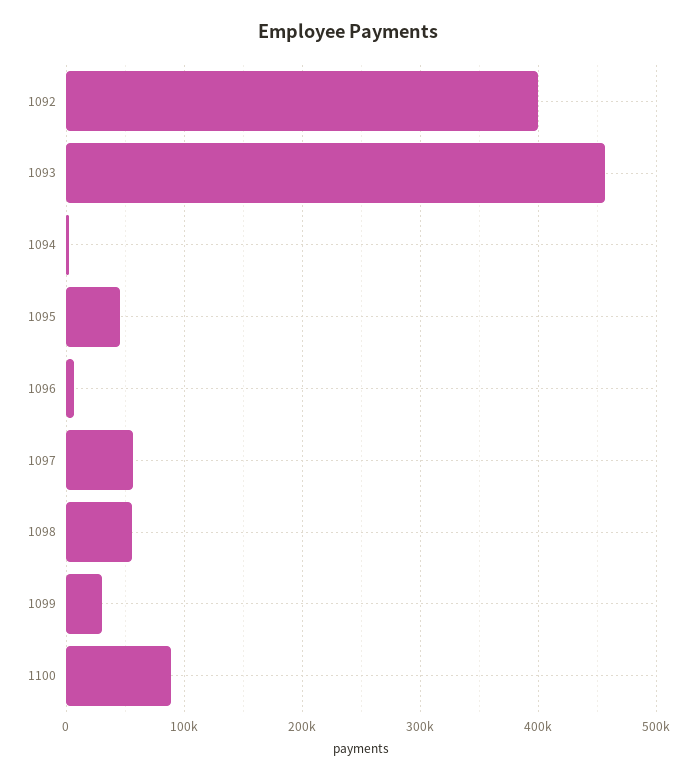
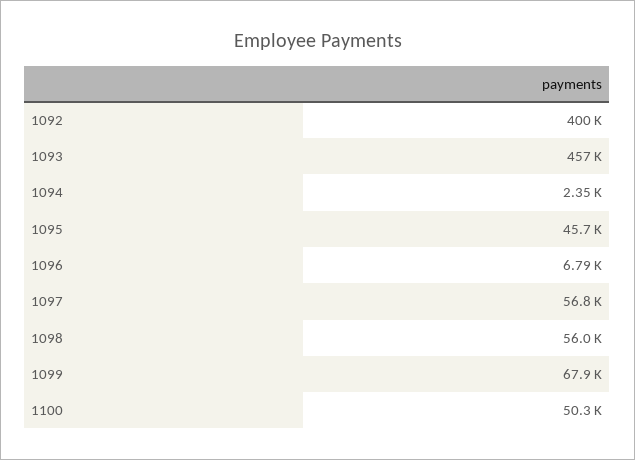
1099: 30000 -> 67900
1100: 90000 -> 50300

